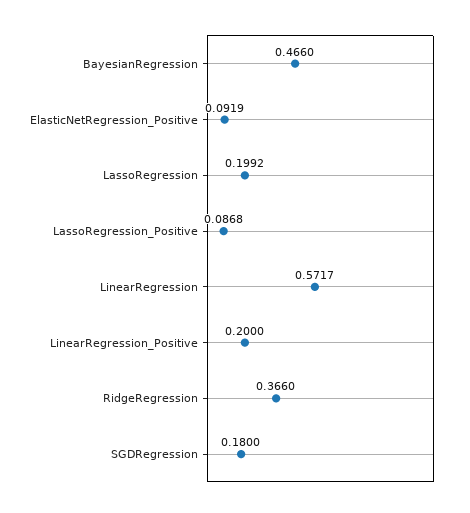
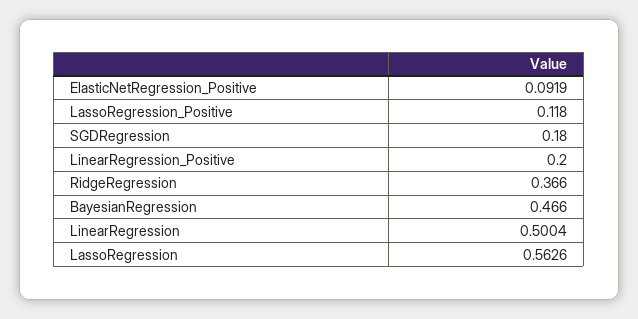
LassoRegression: 0.1992 -> 0.5626
LassoRegression_Positive: 0.0868 -> 0.118
LinearRegression: 0.5717 -> 0.5004

